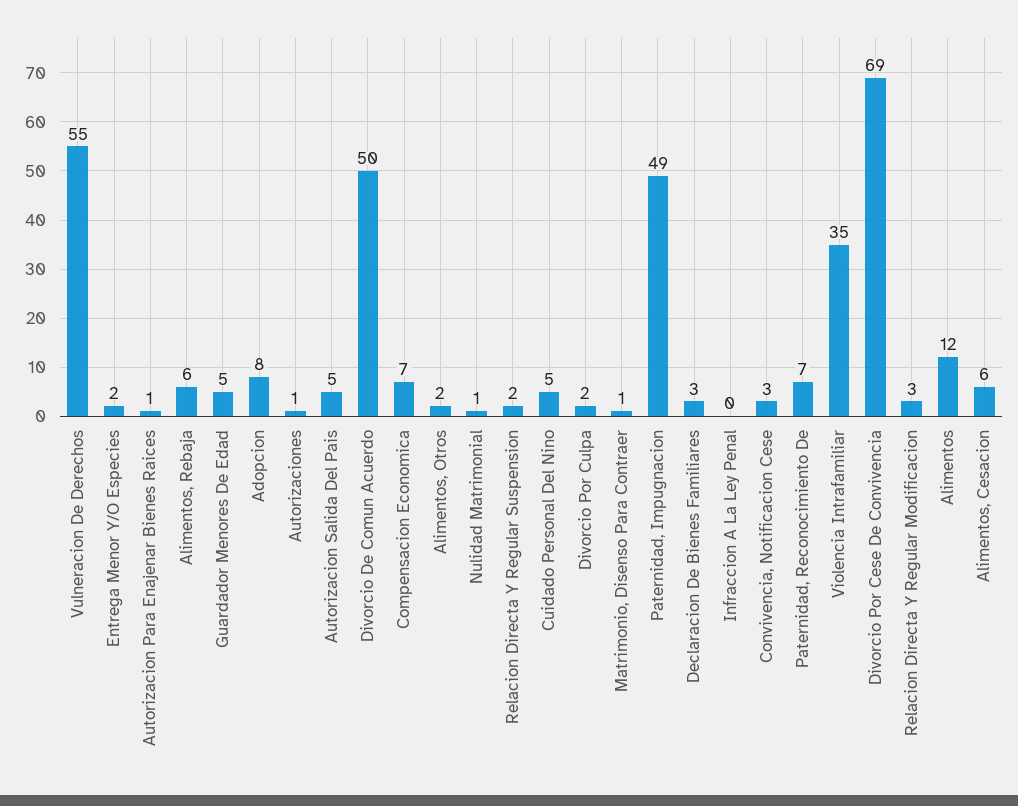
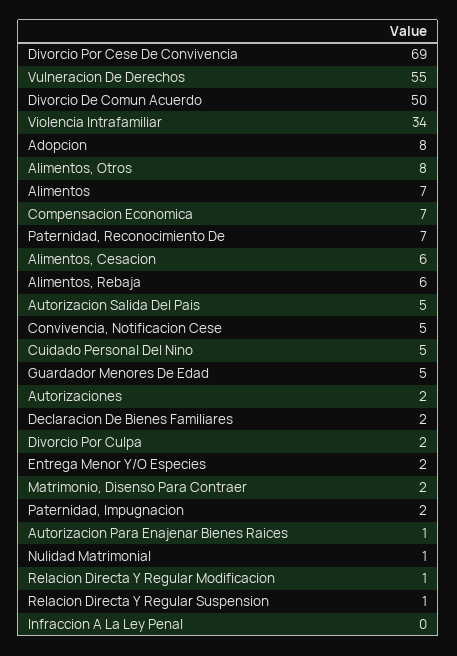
Autorizaciones: 1 -> 2
Alimentos, Otros: 2 -> 8
Relacion Directa Y Regular Suspension: 2 -> 1
Matrimonio, Disenso Para Contraer: 1 -> 2
Paternidad, Impugnacion: 49 -> 2
Declaracion De Bienes Familiares: 3 -> 2
Convivencia, Notificacion Cese: 3 -> 5
Violencia Intrafamiliar: 35 -> 34
Relacion Directa Y Regular Modificacion: 3 -> 1
Alimentos: 12 -> 7

